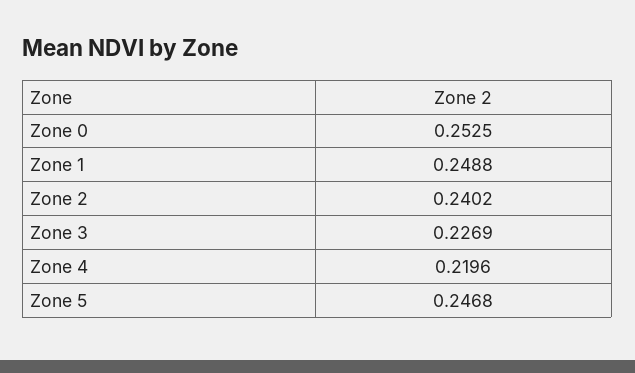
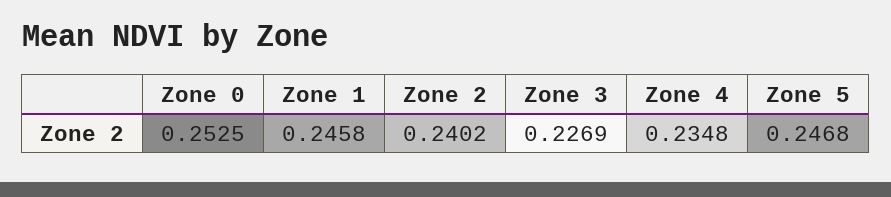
Zone 1: 0.2488 -> 0.2458
Zone 4: 0.2196 -> 0.2348

